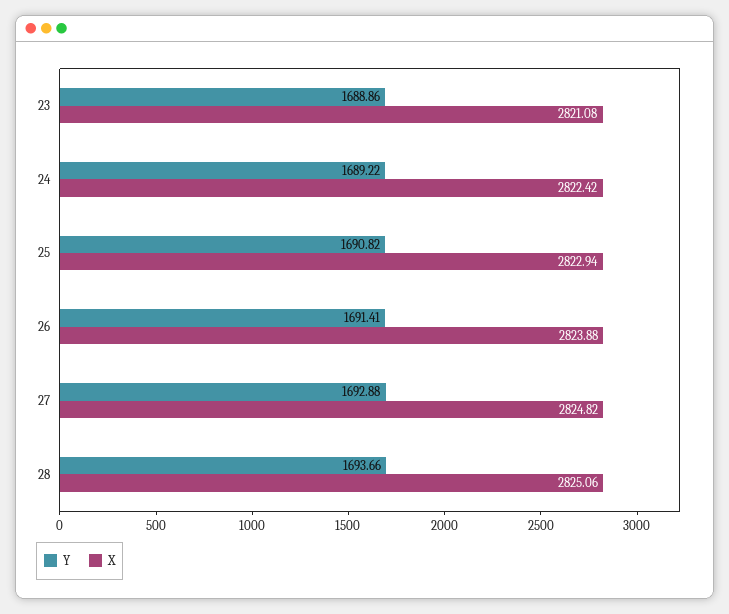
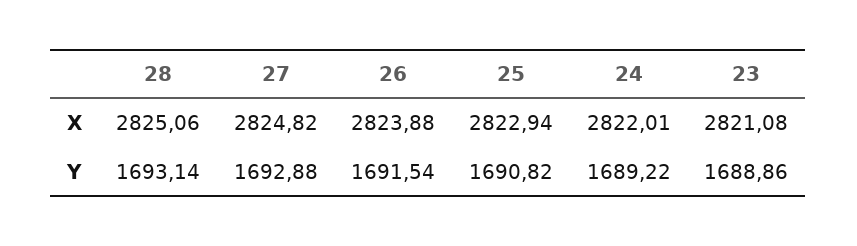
X, 24: 2822.42 -> 2822.01
Y, 26: 1691.41 -> 1691.54
Y, 28: 1693.66 -> 1693.14

